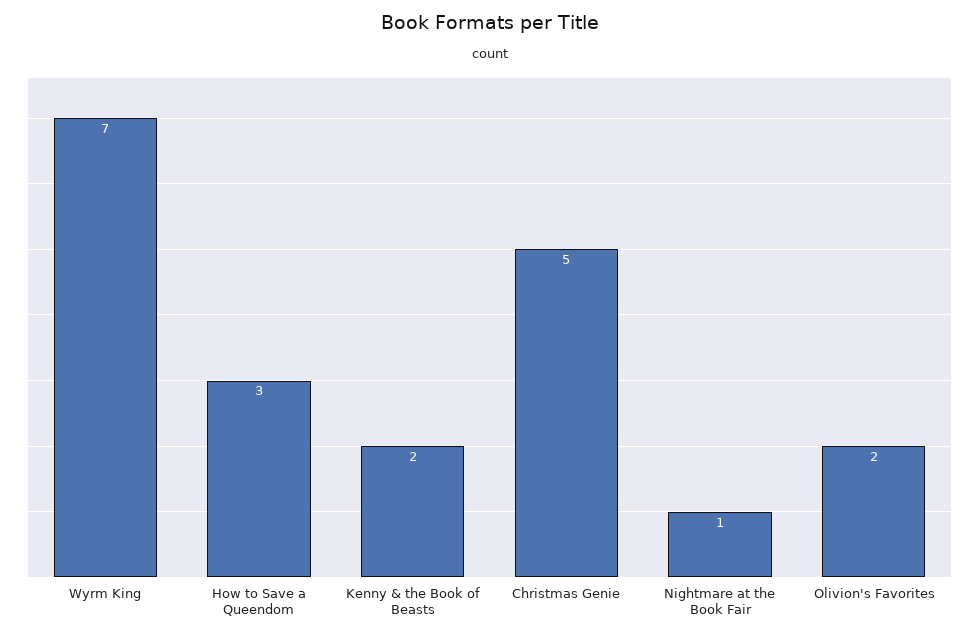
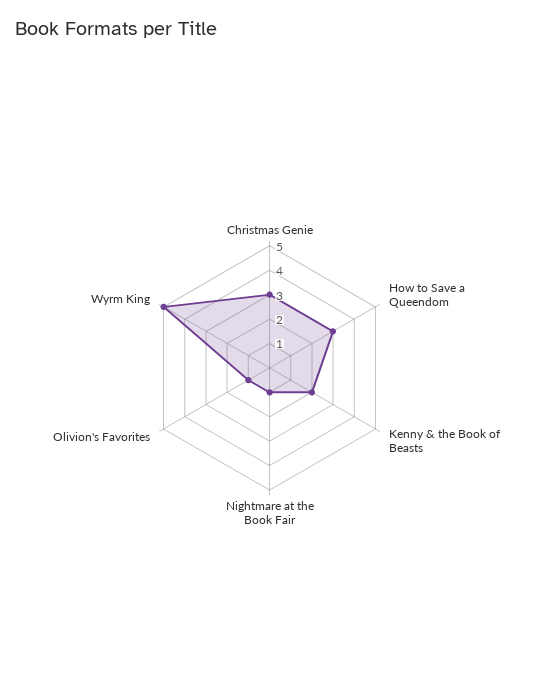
Wyrm King: 7 -> 5
Christmas Genie: 5 -> 3
Olivion's Favorites: 2 -> 1

